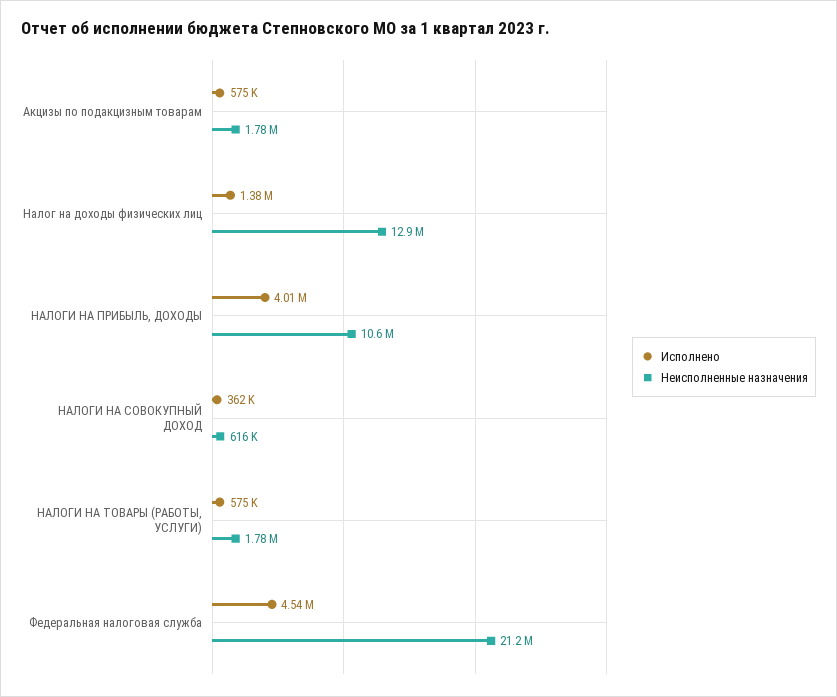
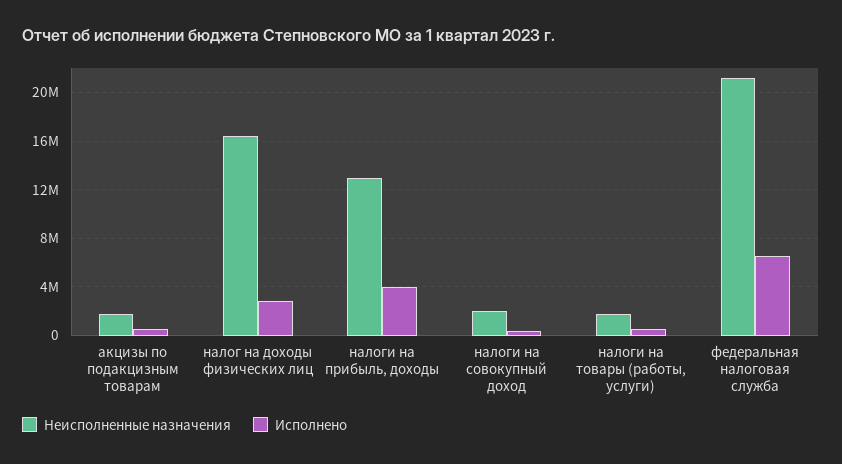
Исполнено, Налог на доходы физических лиц: 1380000 -> 3000000
Неисполненные назначения, Налог на доходы физических лиц: 12900000 -> 16500000
Неисполненные назначения, НАЛОГИ НА ПРИБЫЛЬ, ДОХОДЫ: 10600000 -> 13000000
Неисполненные назначения, НАЛОГИ НА СОВОКУПНЫЙ ДОХОД: 616000 -> 2000000
Исполнено, Федеральная налоговая служба: 4540000 -> 6500000

